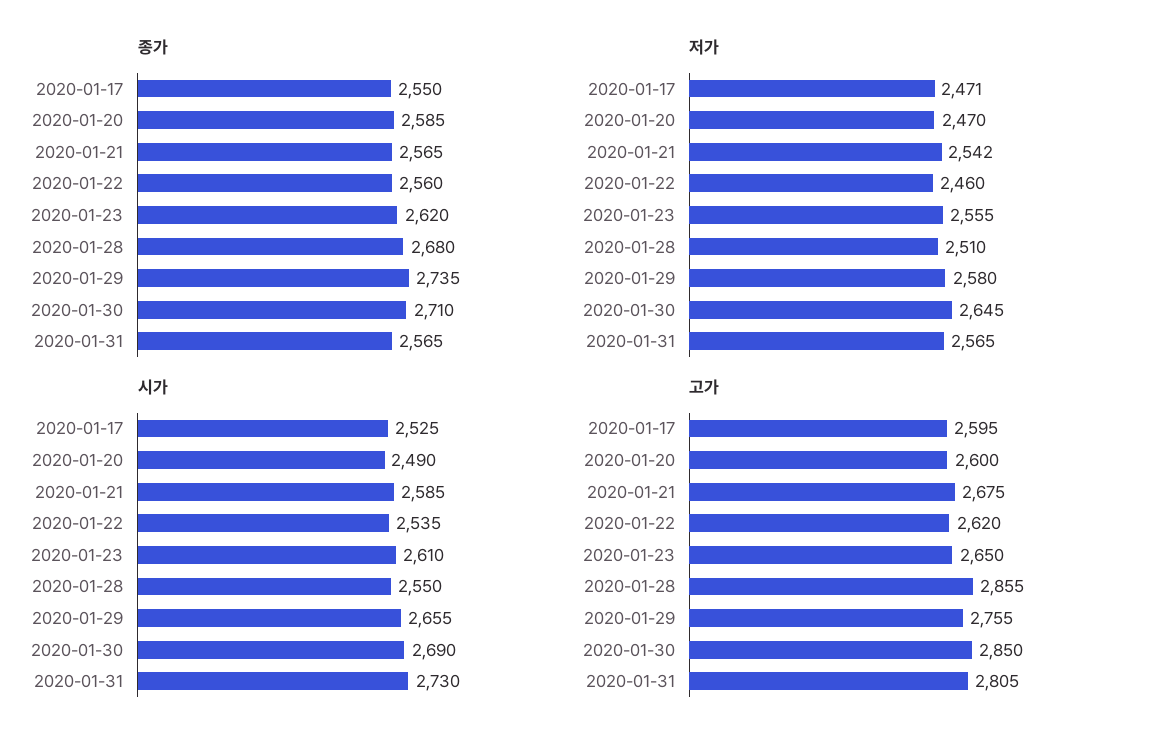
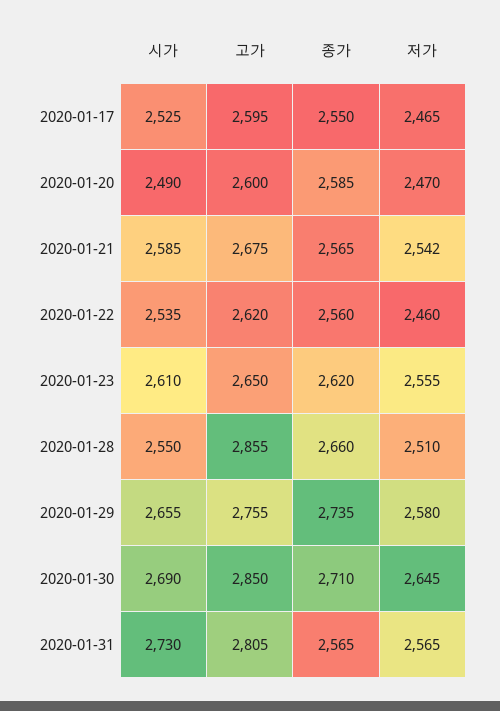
종가, 2020-01-28: 2680 -> 2660
저가, 2020-01-17: 2471 -> 2465

